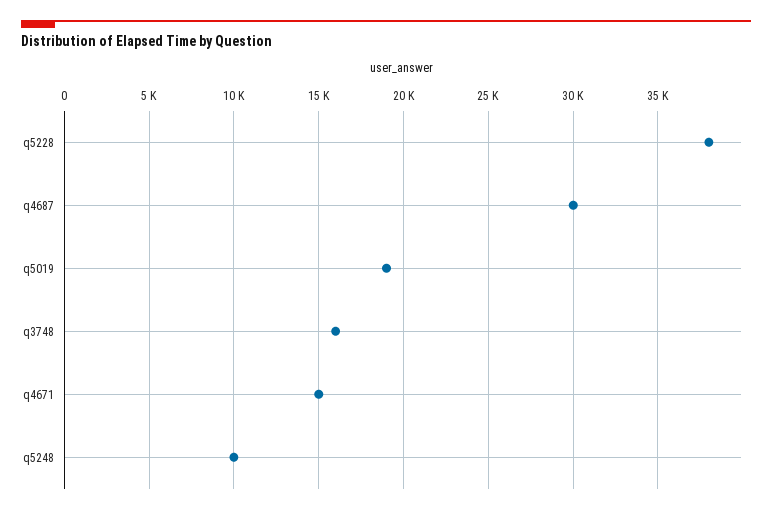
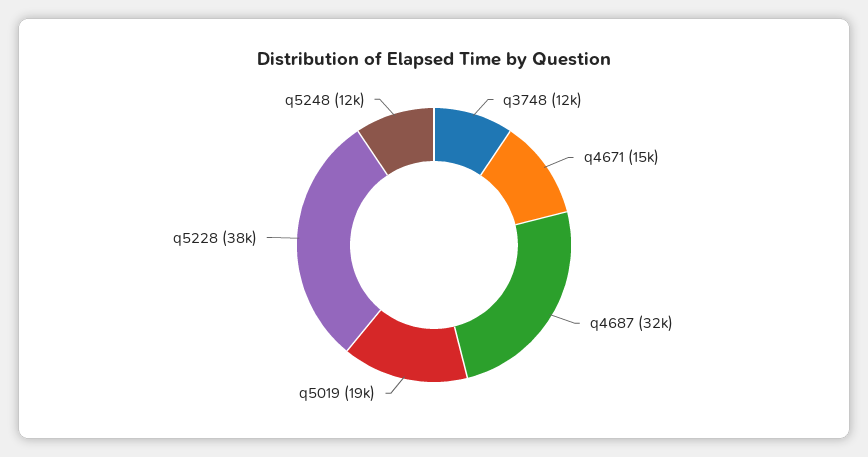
q4687: 30000 -> 32000
q3748: 16000 -> 12000
q5248: 10000 -> 12000

